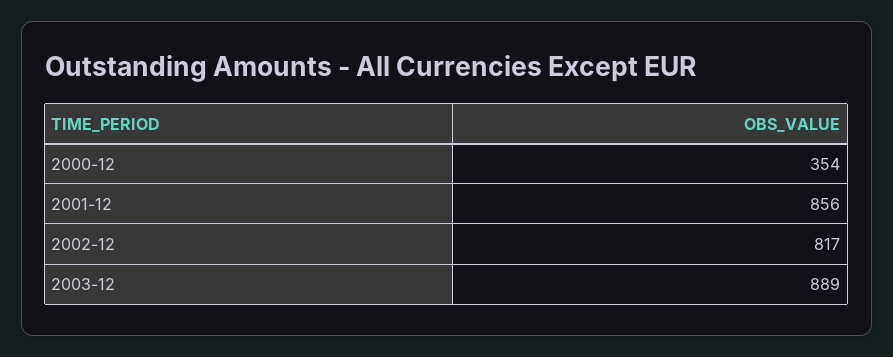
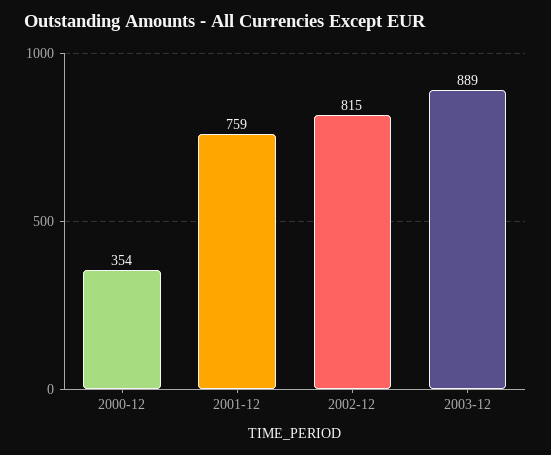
2001-12: 856 -> 759
2002-12: 817 -> 815

